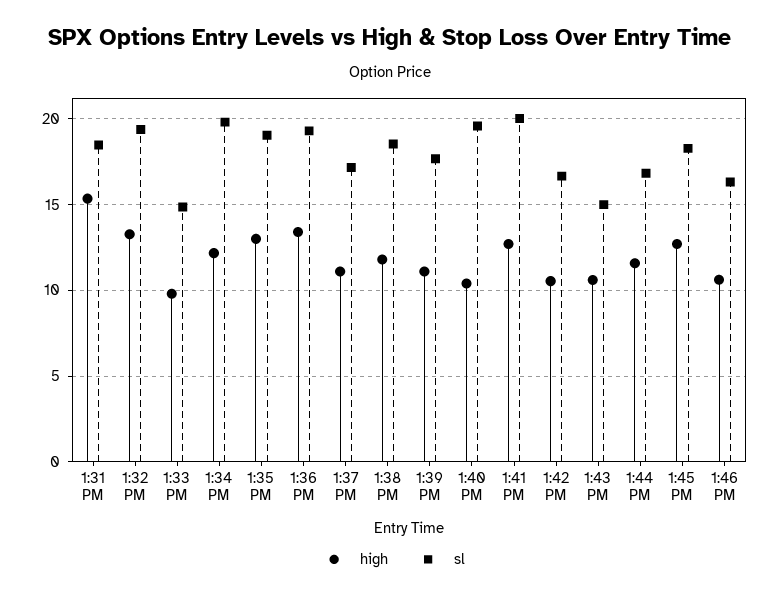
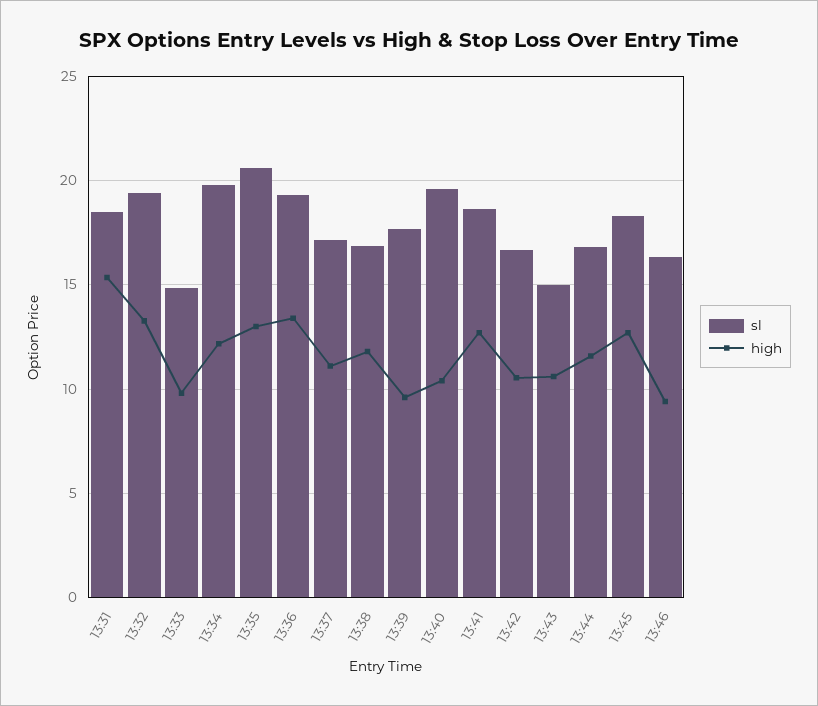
sl, 1:35 PM: 19 -> 20.5
sl, 1:38 PM: 18.5 -> 17
high, 1:39 PM: 11 -> 9.5
sl, 1:41 PM: 20 -> 18.5
high, 1:46 PM: 10.5 -> 9.5

